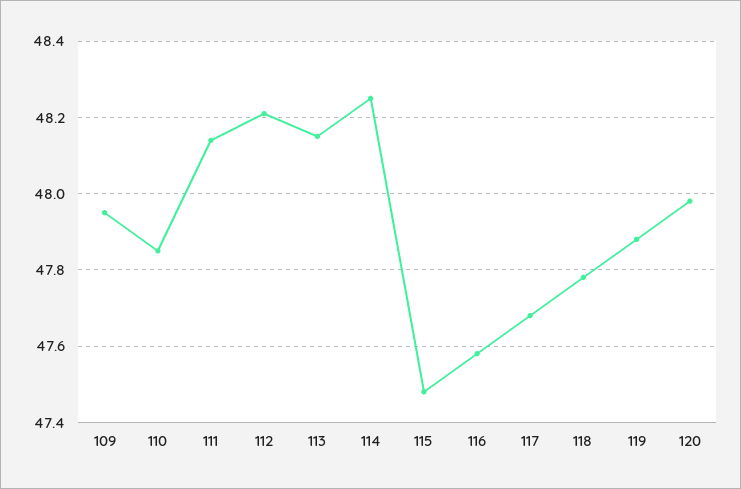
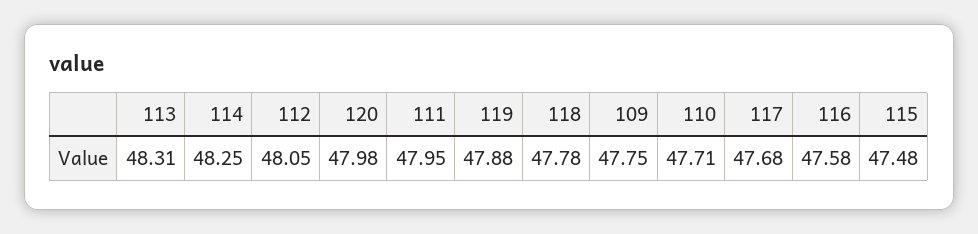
109: 47.95 -> 47.75
110: 47.85 -> 47.71
111: 48.15 -> 47.95
112: 48.2 -> 48.05
113: 48.15 -> 48.31

